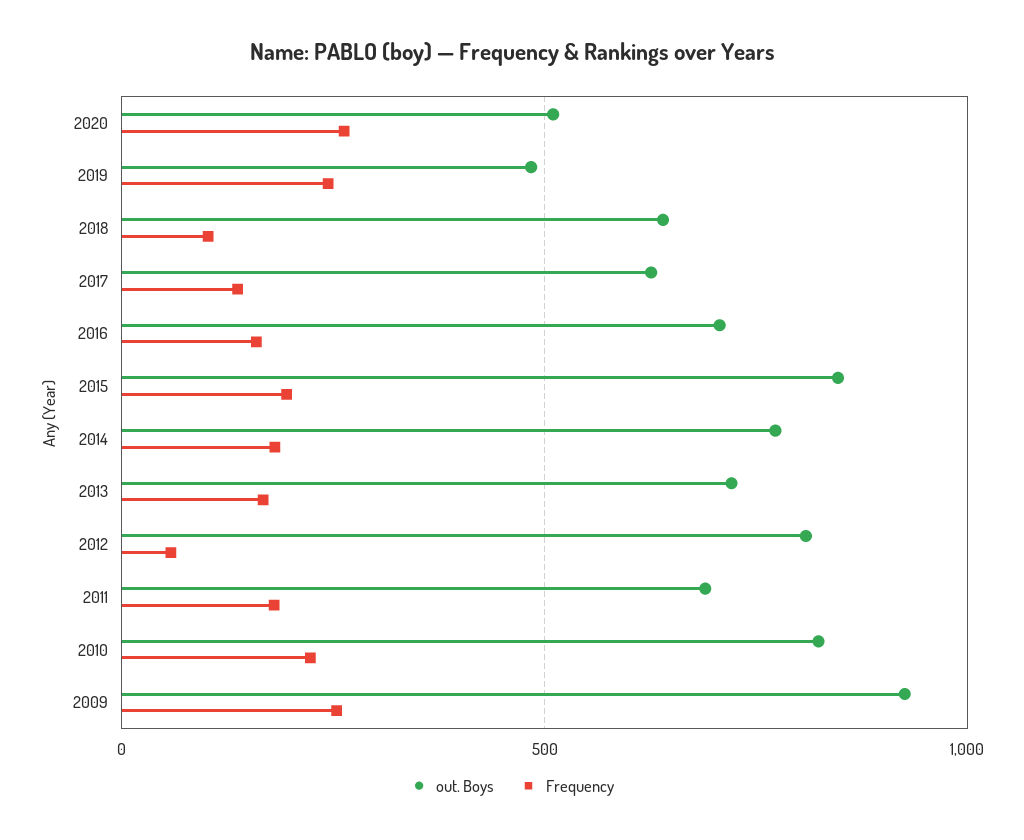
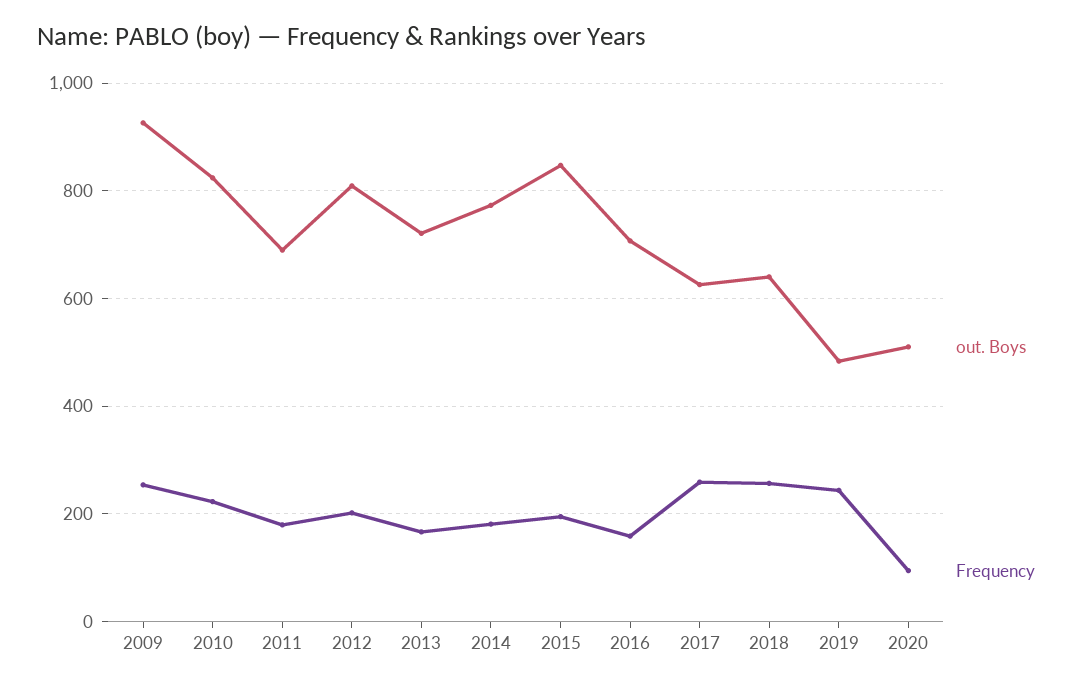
Frequency, 2020: 250 -> 100
Frequency, 2018: 100 -> 260
Frequency, 2017: 150 -> 260
Frequency, 2012: 50 -> 200

